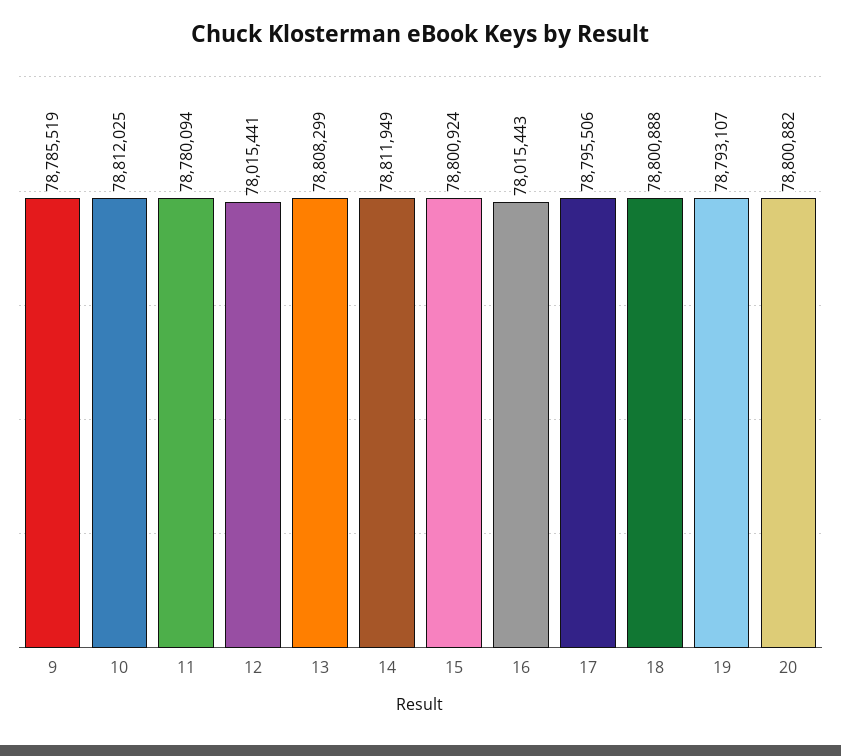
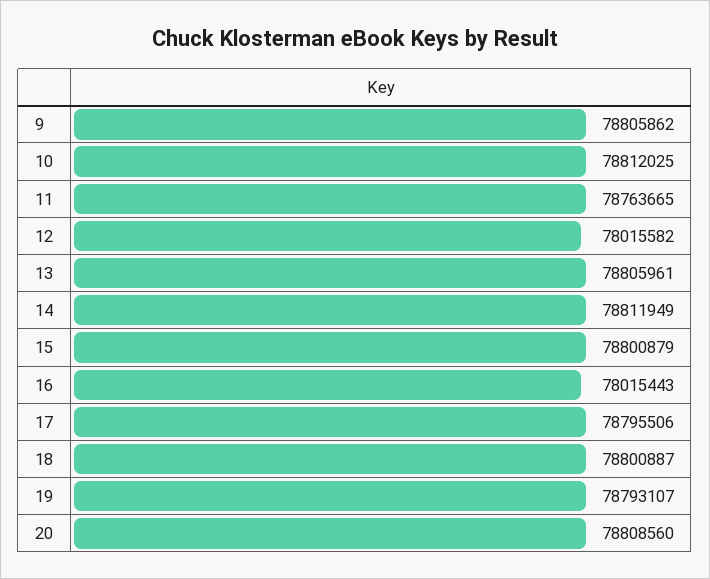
9: 78785519 -> 78805862
11: 78780094 -> 78763665
12: 78015441 -> 78015582
13: 78808299 -> 78805961
15: 78800924 -> 78800879
18: 78800888 -> 78800887
20: 78800882 -> 78808560

